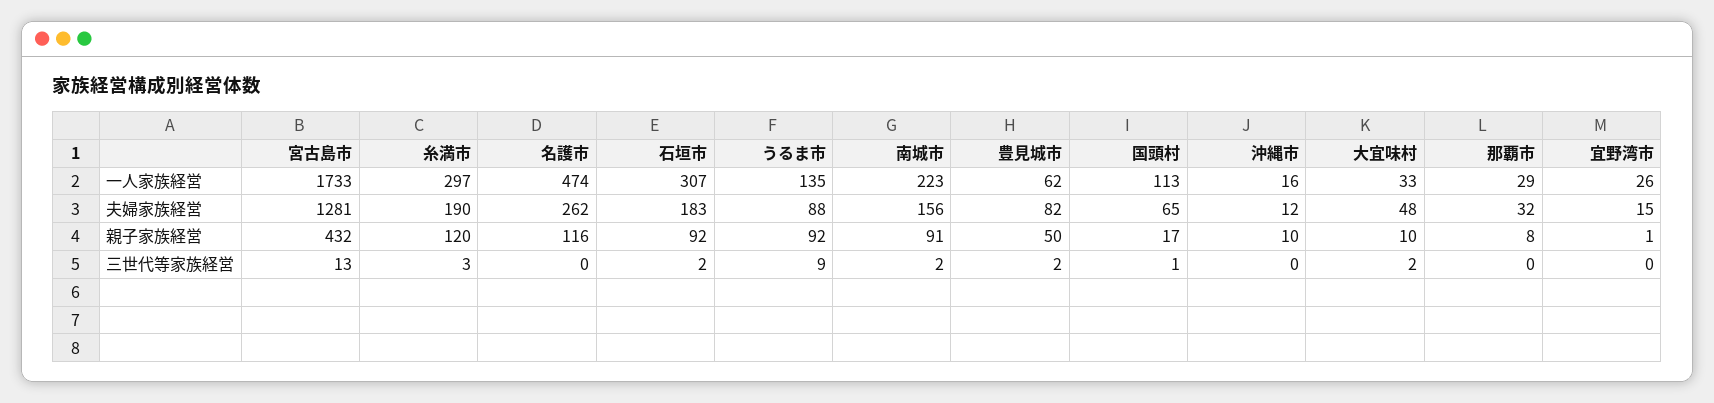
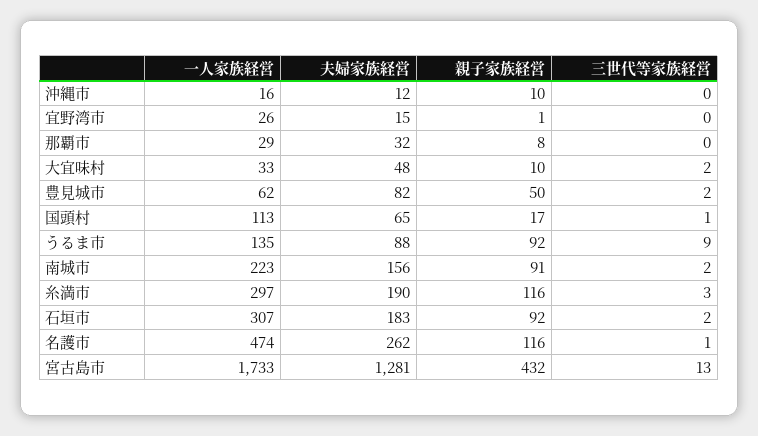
糸満市, 親子家族経営: 120 -> 116
名護市, 三世代等家族経営: 0 -> 1

